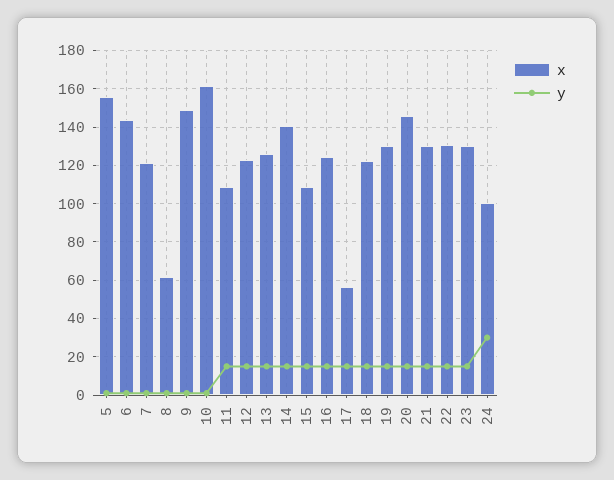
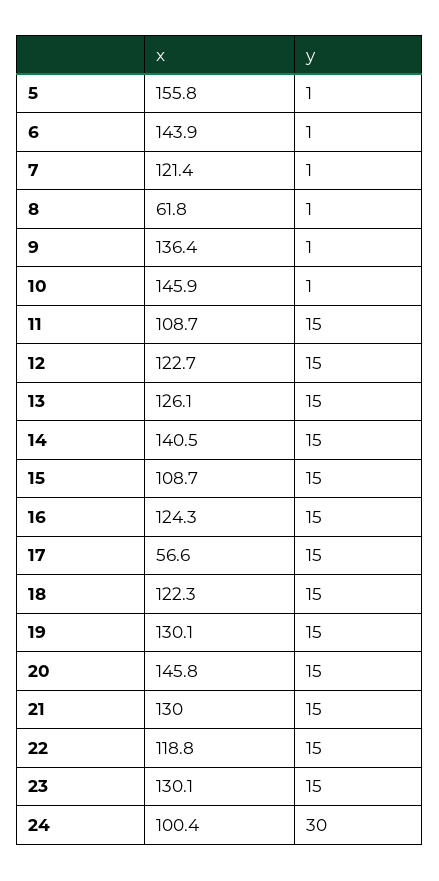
x, 9: 150 -> 136.4
x, 10: 160 -> 145.9
x, 22: 130 -> 118.8

